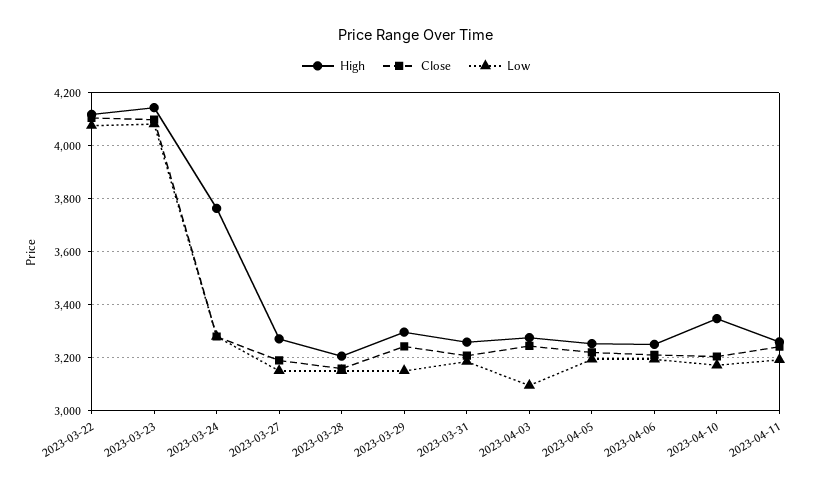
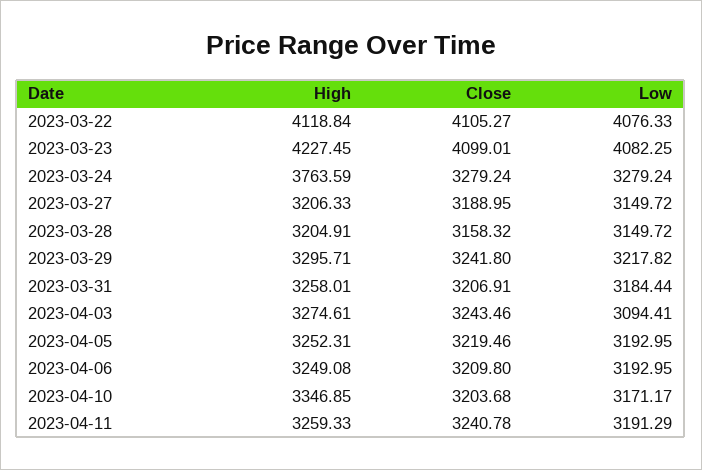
High, 2023-03-23: 4150 -> 4227.45
High, 2023-03-27: 3275 -> 3206.33
Low, 2023-03-29: 3150 -> 3217.82

